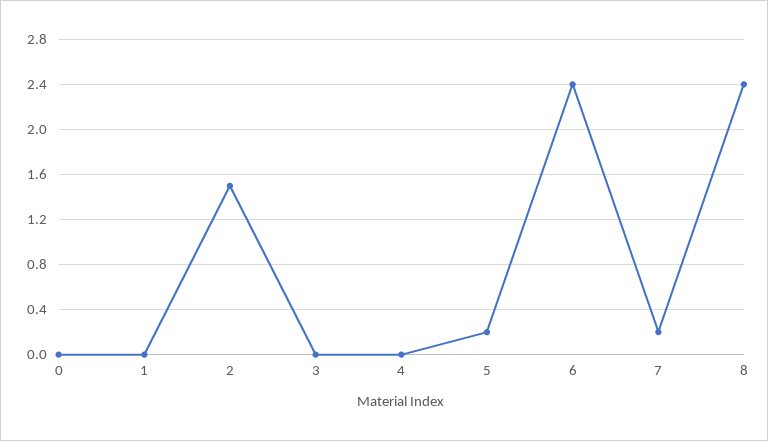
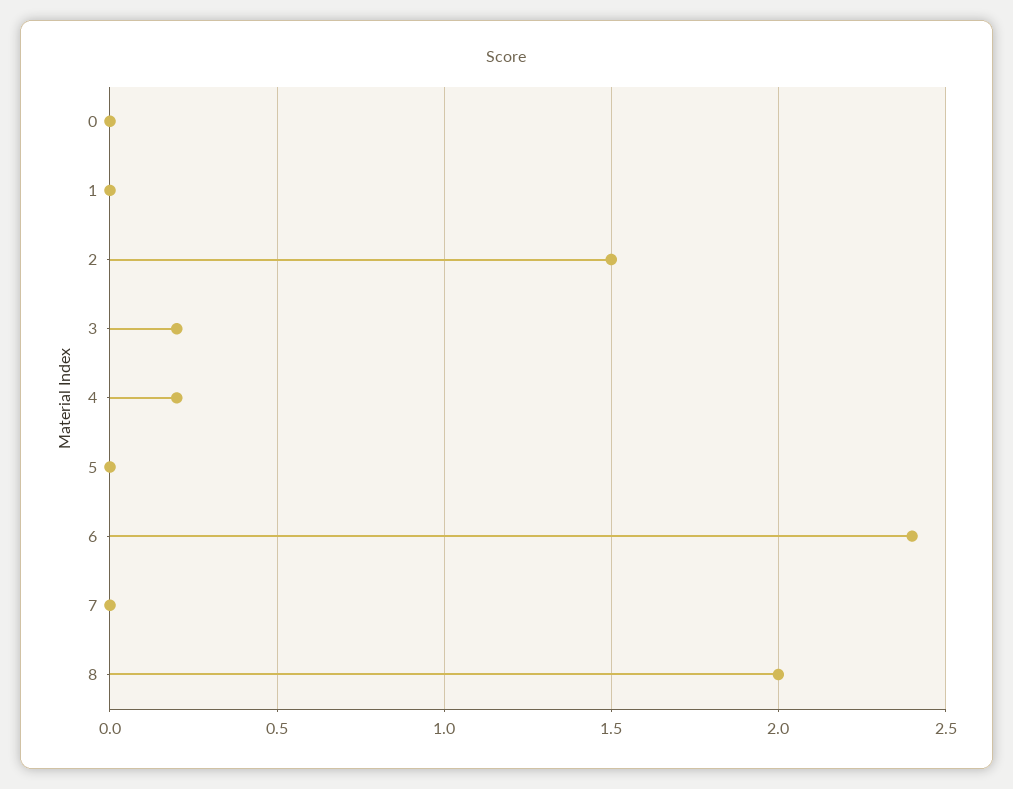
3: 0 -> 0.2
4: 0 -> 0.2
5: 0.2 -> 0
7: 0.2 -> 0
8: 2.4 -> 2

